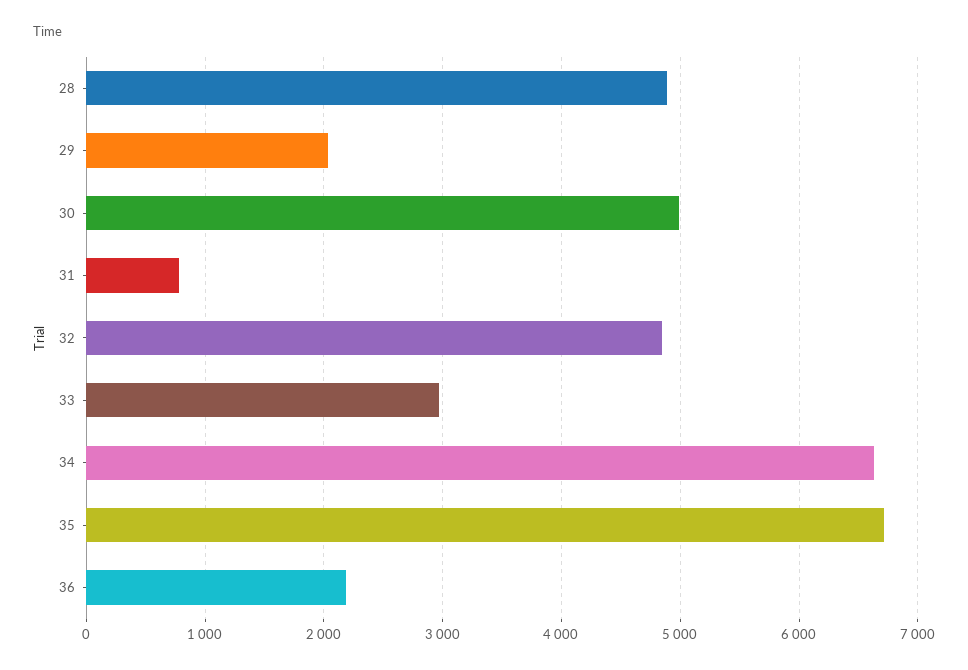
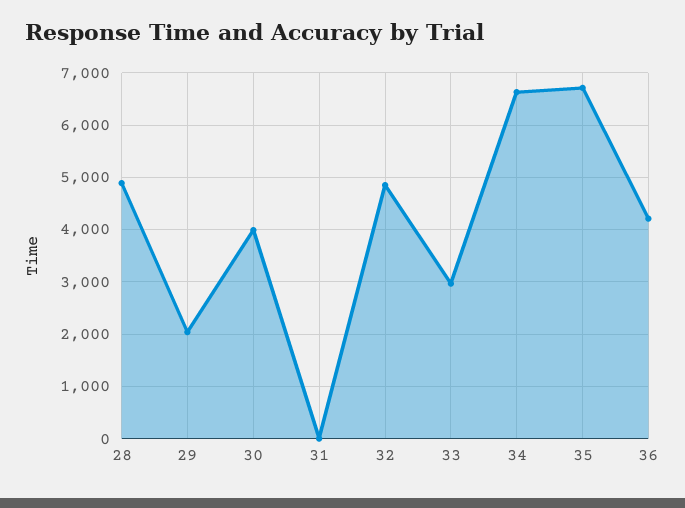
30: 5000 -> 4000
31: 800 -> 0
36: 2200 -> 4200

